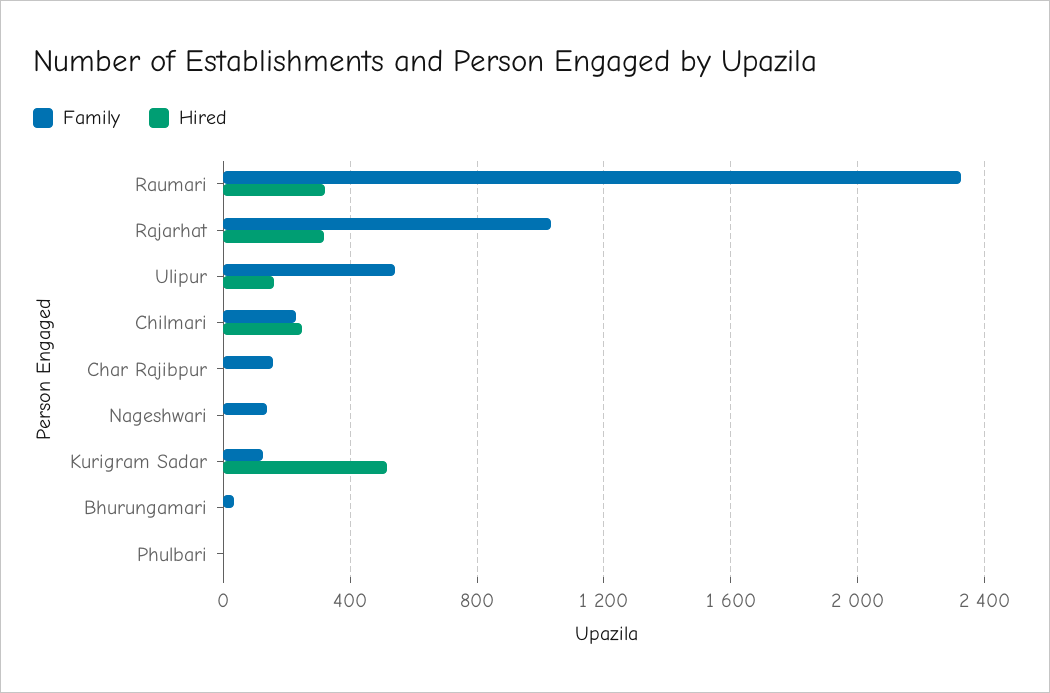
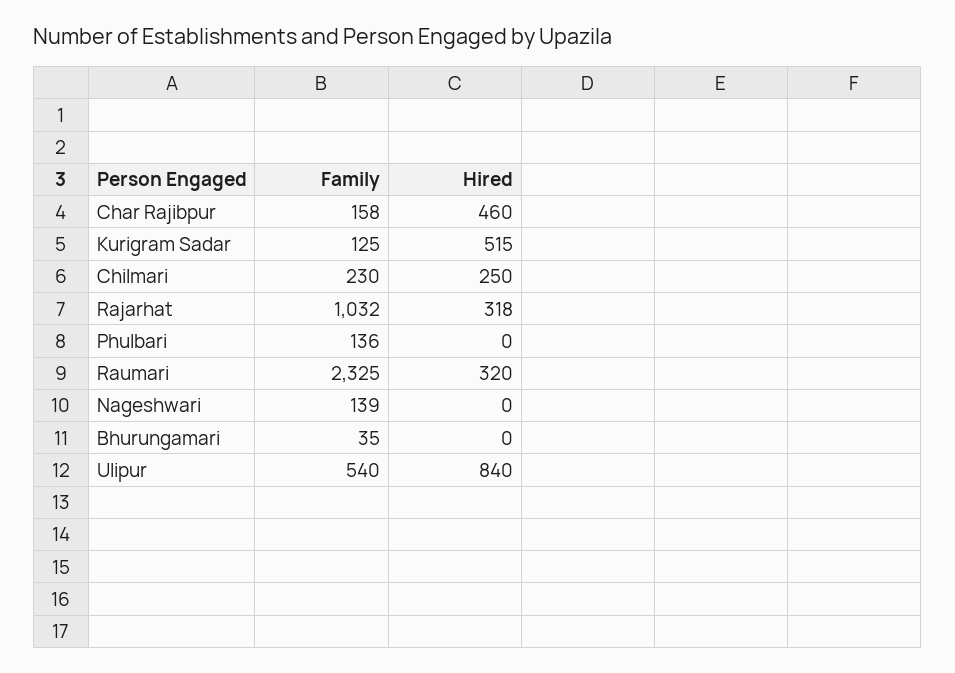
Hired, Ulipur: 150 -> 840
Hired, Char Rajibpur: 0 -> 460
Family, Phulbari: 0 -> 136

